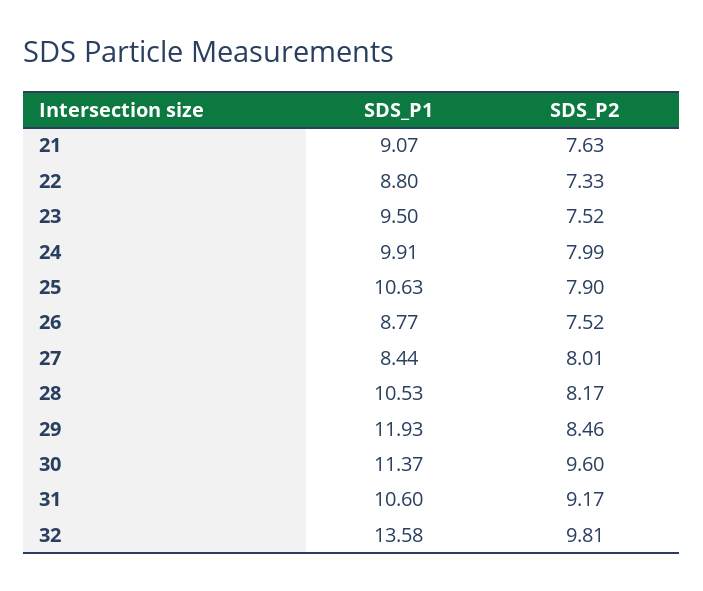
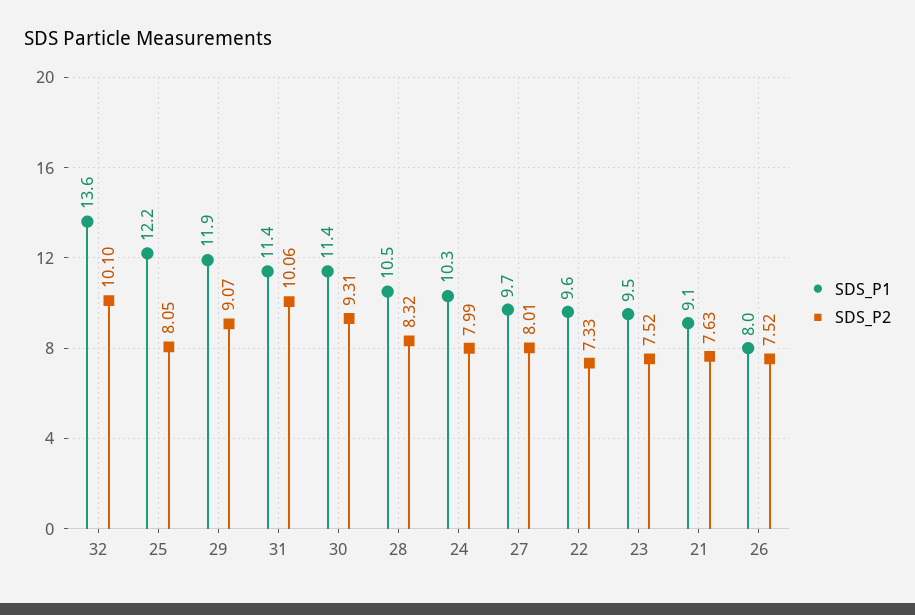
SDS_P1, 22: 8.8 -> 9.6
SDS_P1, 24: 9.91 -> 10.3
SDS_P1, 25: 10.63 -> 12.2
SDS_P2, 25: 7.9 -> 8.05
SDS_P1, 26: 8.77 -> 8
SDS_P1, 27: 8.44 -> 9.7
SDS_P2, 28: 8.17 -> 8.32
SDS_P2, 29: 8.46 -> 9.07
SDS_P2, 30: 9.6 -> 9.31
SDS_P1, 31: 10.6 -> 11.4
SDS_P2, 31: 9.17 -> 10.06
SDS_P2, 32: 9.81 -> 10.1

